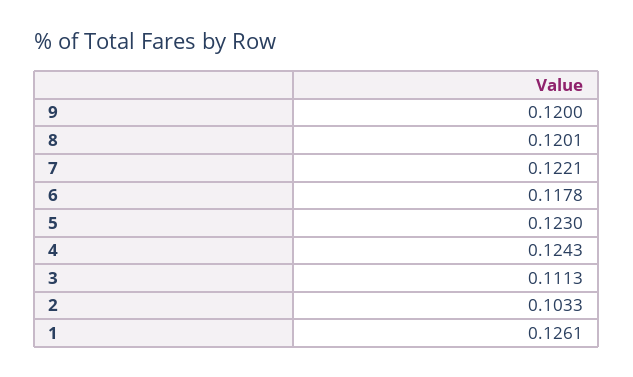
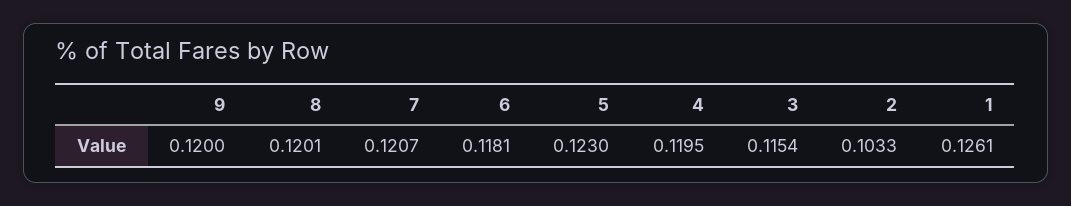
7: 0.1221 -> 0.1207
6: 0.1178 -> 0.1181
4: 0.1243 -> 0.1195
3: 0.1113 -> 0.1154

